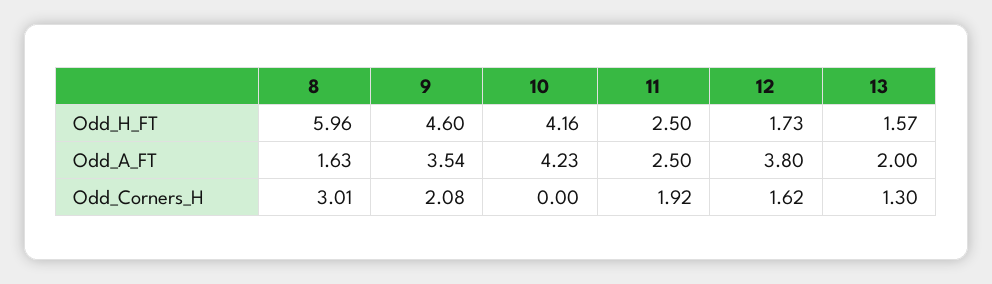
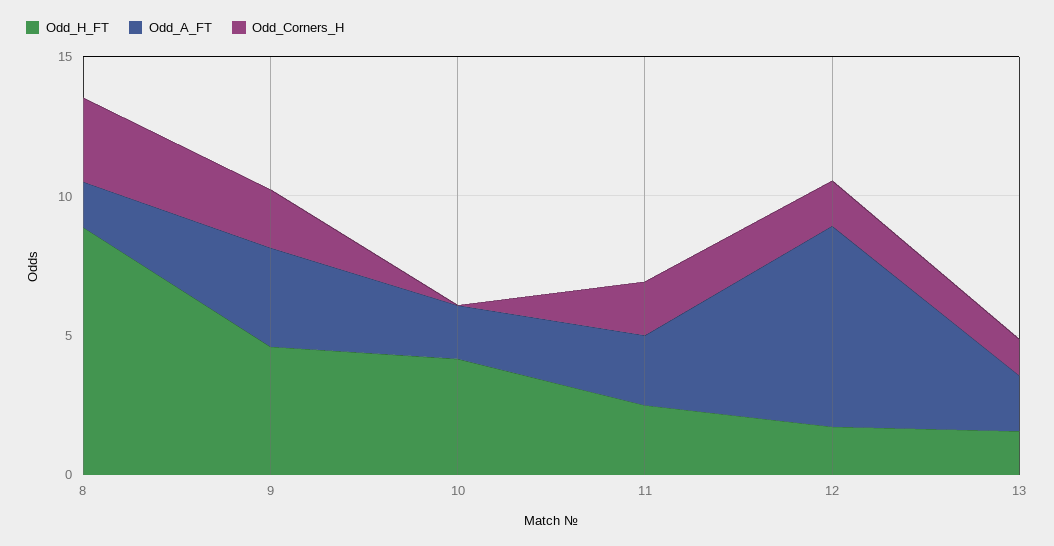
Odd_H_FT, 8: 5.96 -> 9
Odd_A_FT, 10: 4.23 -> 2
Odd_A_FT, 12: 3.8 -> 7

